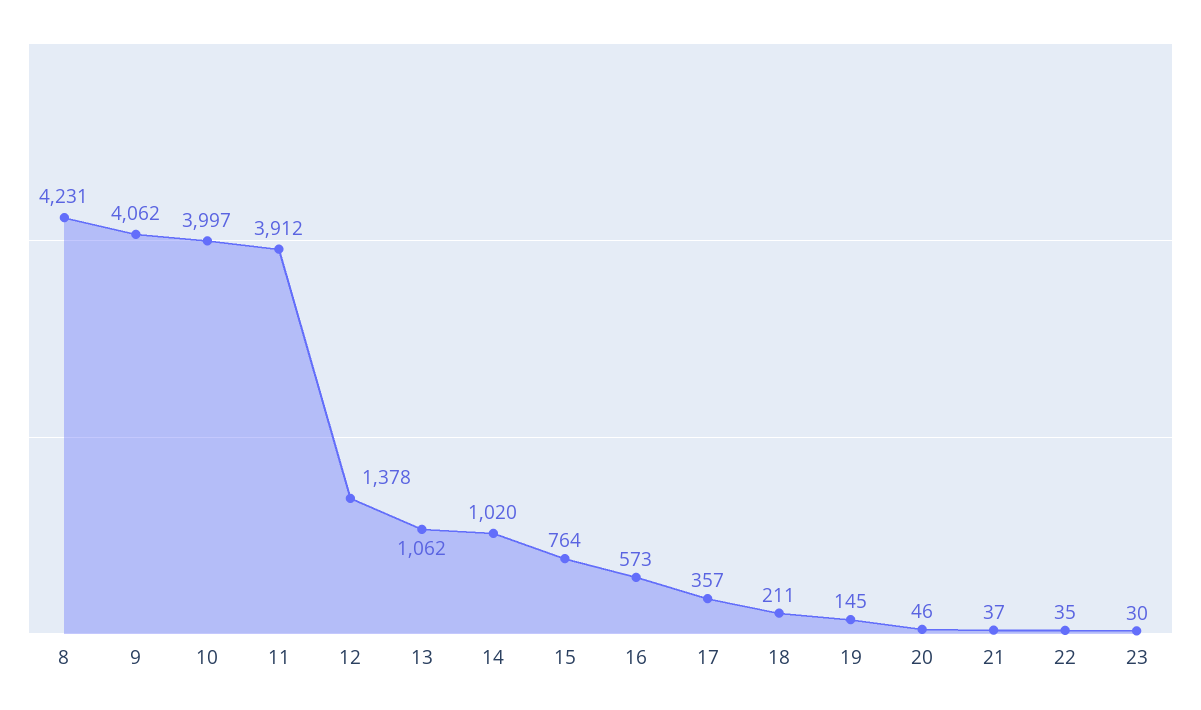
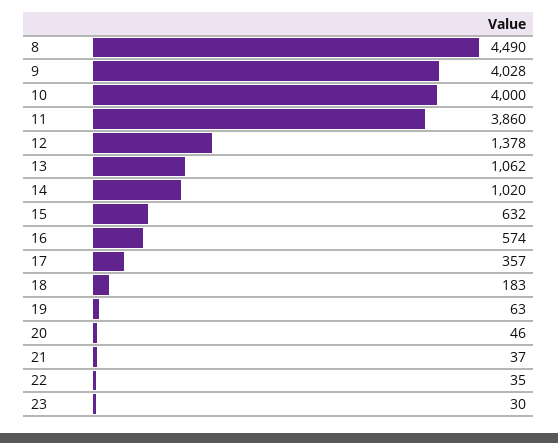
8: 4231 -> 4490
9: 4062 -> 4028
10: 3997 -> 4000
11: 3912 -> 3860
15: 764 -> 632
16: 573 -> 574
18: 211 -> 183
19: 145 -> 63

